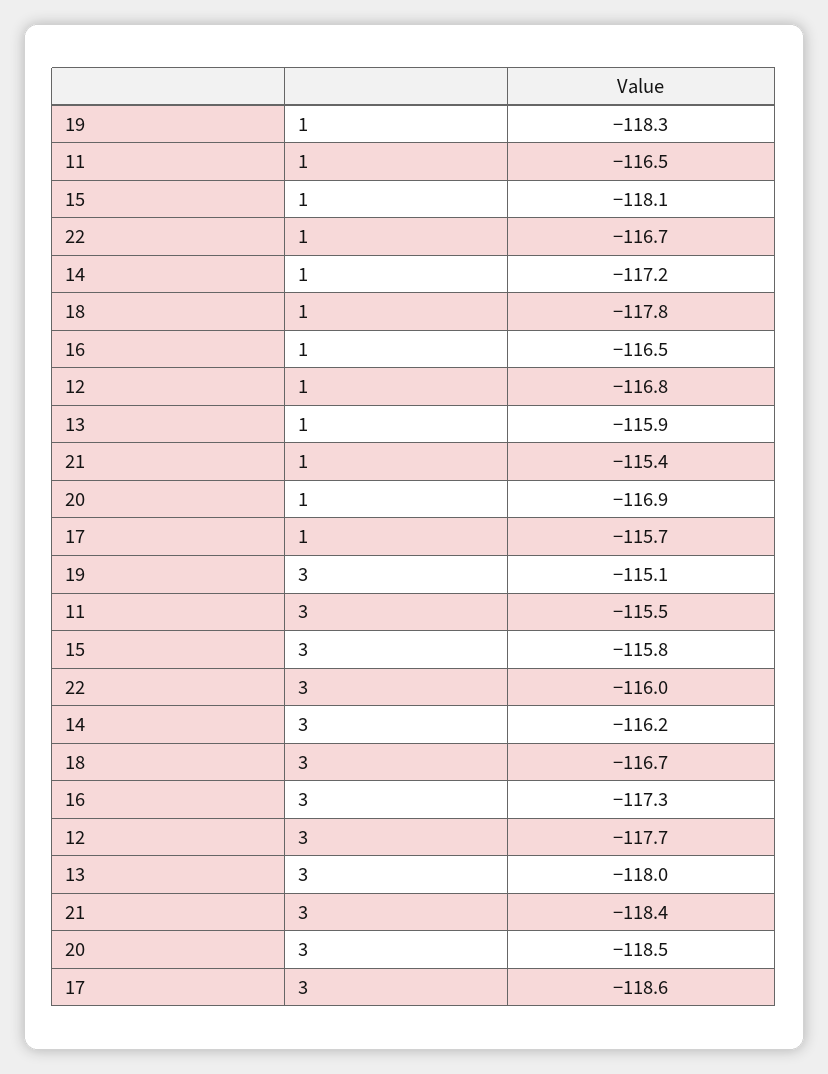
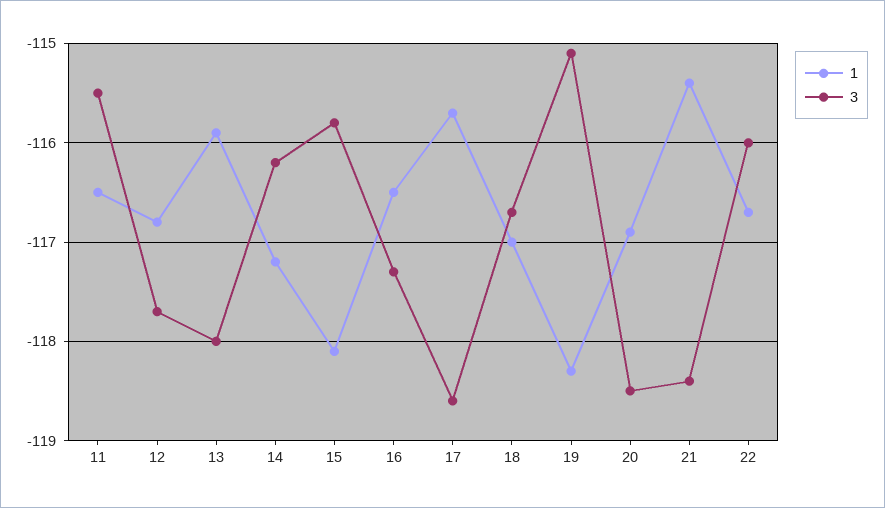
1, 18: -117.8 -> -117

